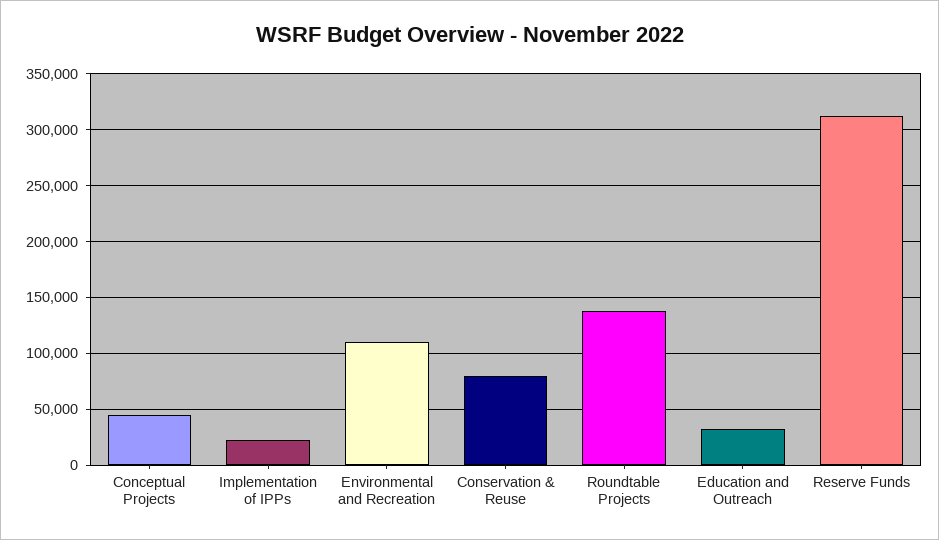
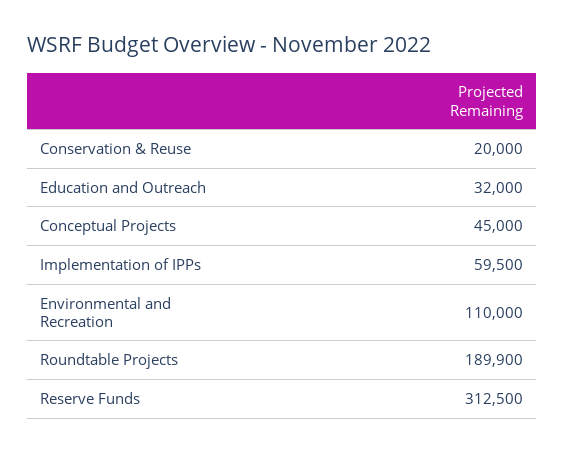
Implementation of IPPs: 20000 -> 59500
Conservation & Reuse: 80000 -> 20000
Roundtable Projects: 140000 -> 189900

